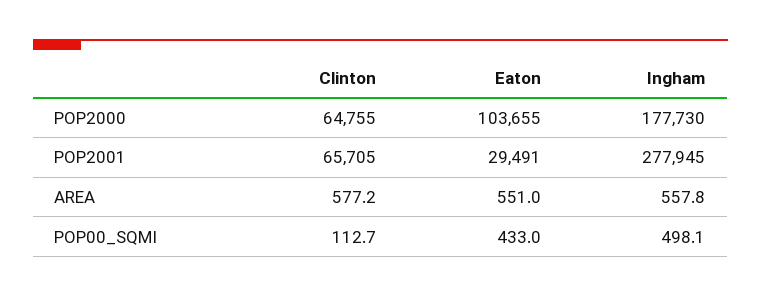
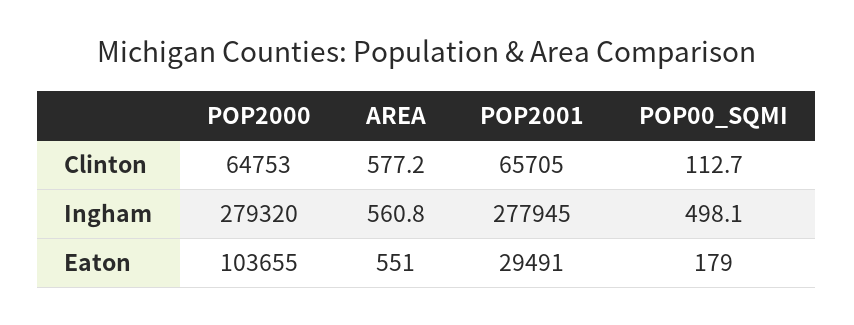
Clinton, POP2000: 64755 -> 64753
Ingham, POP2000: 177730 -> 279320
Ingham, AREA: 557.8 -> 560.8
Eaton, POP00_SQMI: 433 -> 179

